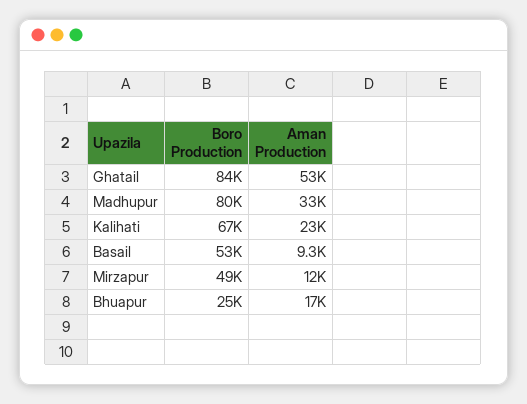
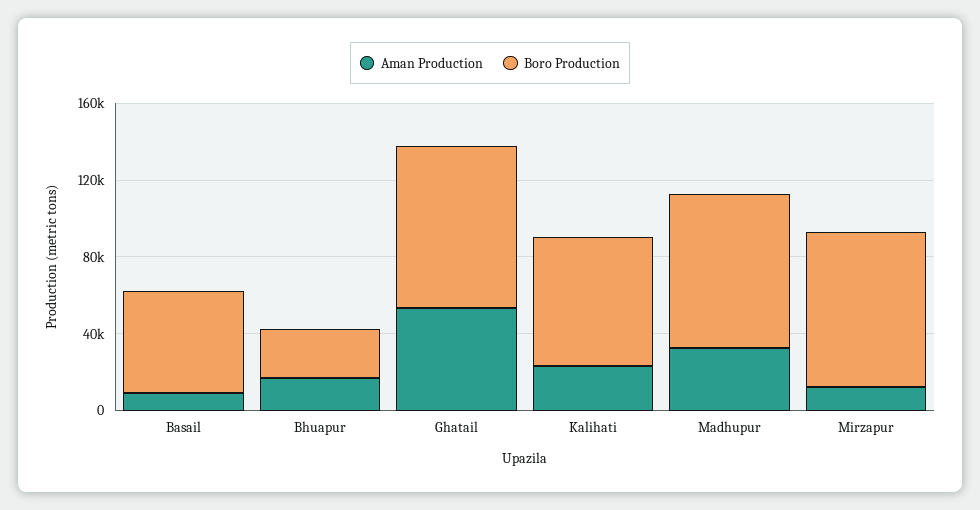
Boro Production, Mirzapur: 49000 -> 80000

